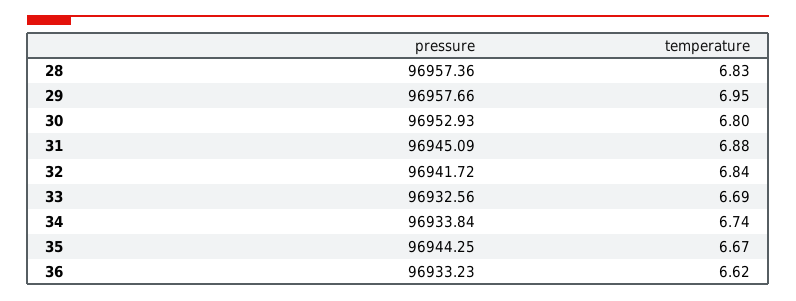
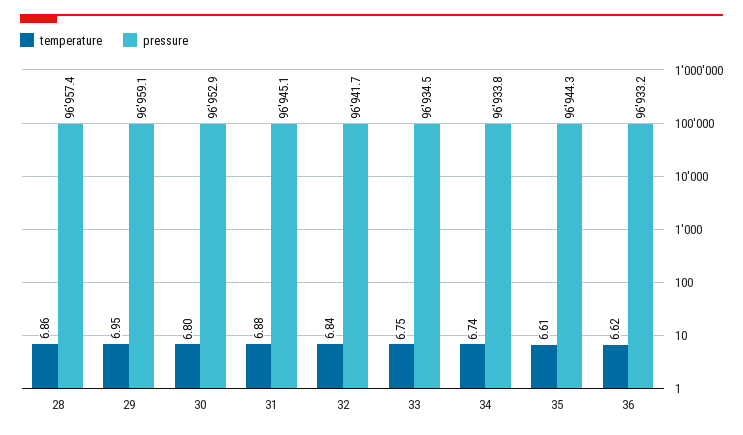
temperature, 28: 6.83 -> 6.86
pressure, 29: 96957.66 -> 96959.1
pressure, 33: 96932.56 -> 96934.5
temperature, 33: 6.69 -> 6.75
temperature, 35: 6.67 -> 6.61

